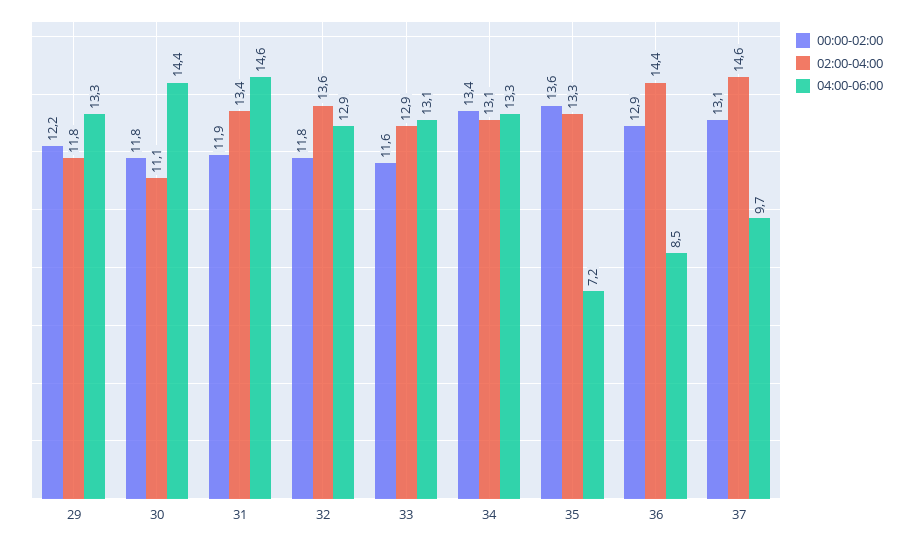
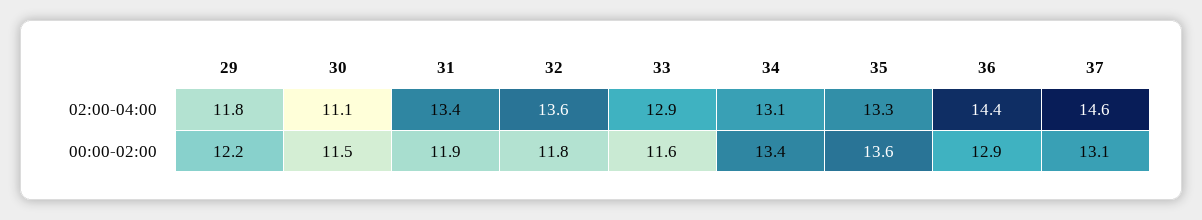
04:00-06:00, 29: 13.3 -> none
00:00-02:00, 30: 11.8 -> 11.5
04:00-06:00, 30: 14.4 -> none
04:00-06:00, 31: 14.6 -> none
04:00-06:00, 32: 12.9 -> none
04:00-06:00, 33: 13.1 -> none
04:00-06:00, 34: 13.3 -> none
04:00-06:00, 35: 7.2 -> none
04:00-06:00, 36: 8.5 -> none
04:00-06:00, 37: 9.7 -> none

